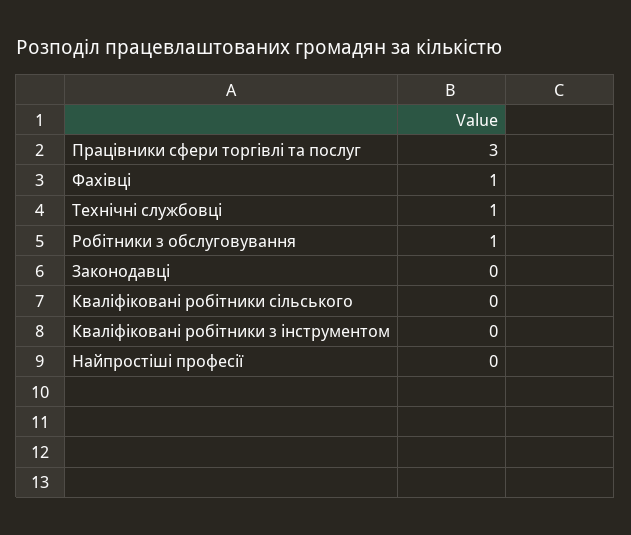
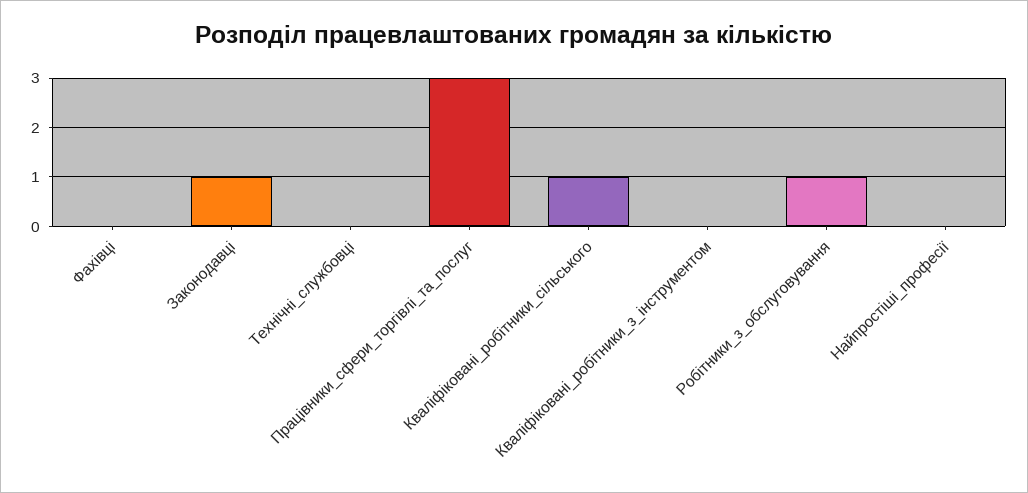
Фахівці: 1 -> 0
Технічні службовці: 1 -> 0
Законодавці: 0 -> 1
Кваліфіковані робітники сільського: 0 -> 1

